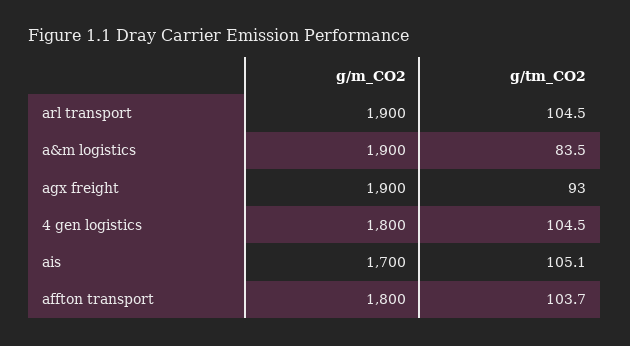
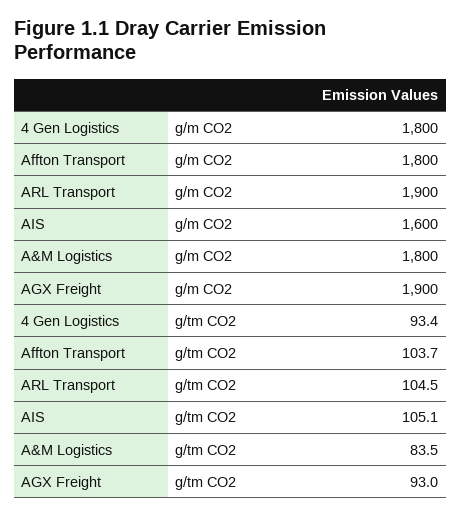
g/m_CO2, a&m logistics: 1900 -> 1800
g/tm_CO2, 4 gen logistics: 104.5 -> 93.4
g/m_CO2, ais: 1700 -> 1600

